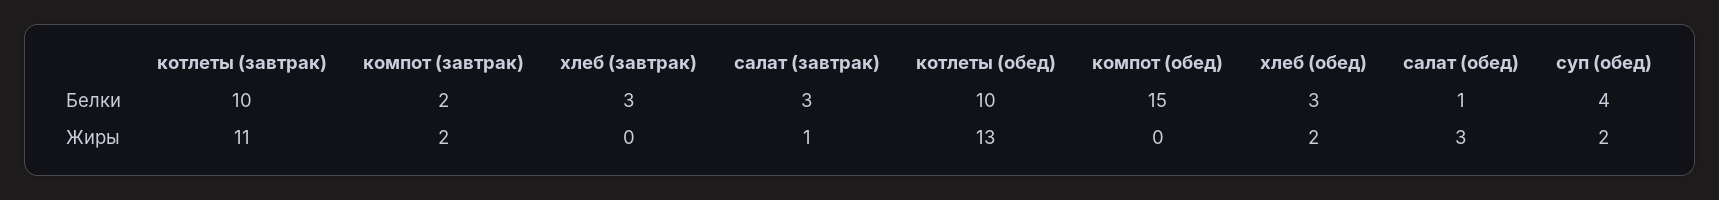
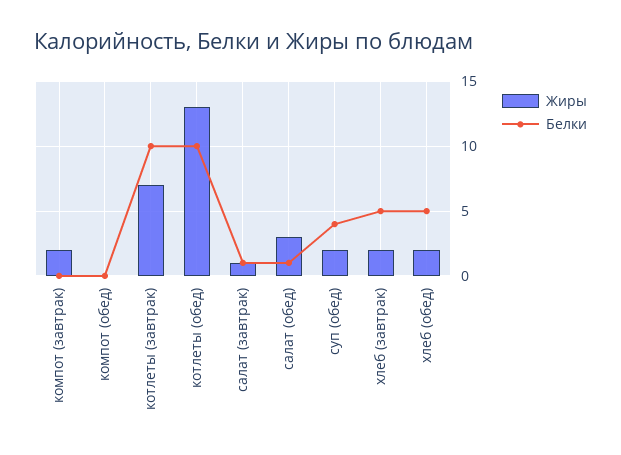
Белки, компот (завтрак): 2 -> 0
Белки, хлеб (завтрак): 3 -> 5
Белки, салат (завтрак): 3 -> 1
Белки, компот (обед): 15 -> 0
Белки, хлеб (обед): 3 -> 5
Жиры, котлеты (завтрак): 11 -> 7
Жиры, хлеб (завтрак): 0 -> 2

